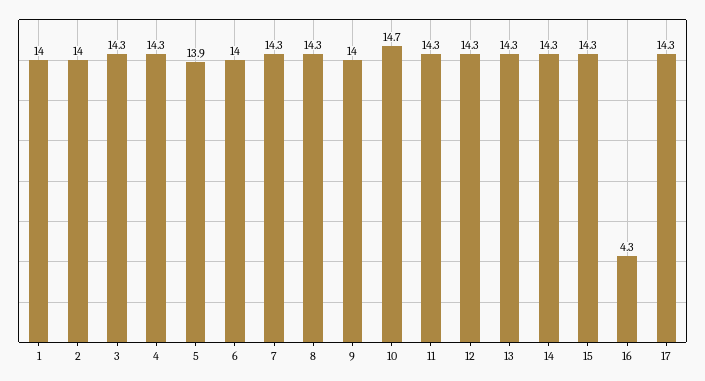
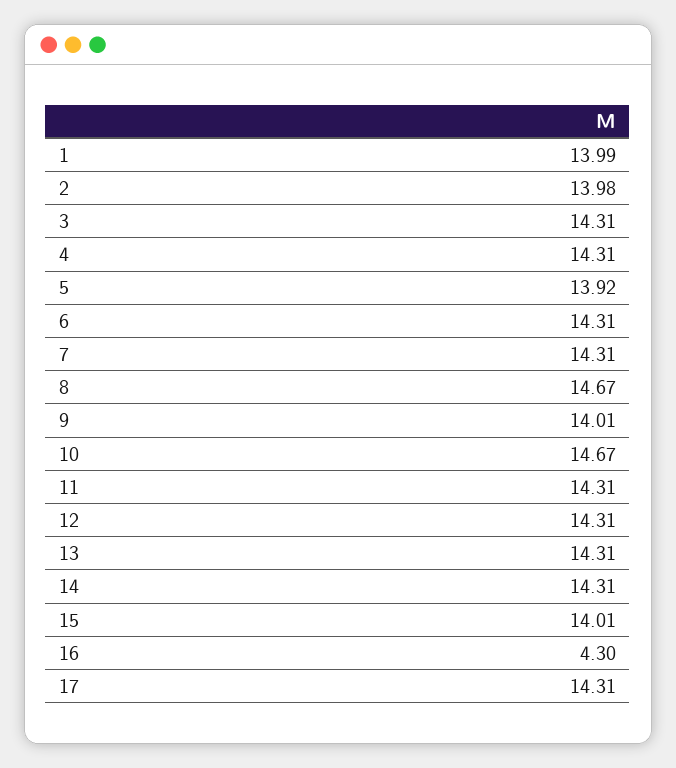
6: 14 -> 14.31
8: 14.3 -> 14.67
15: 14.3 -> 14.01

